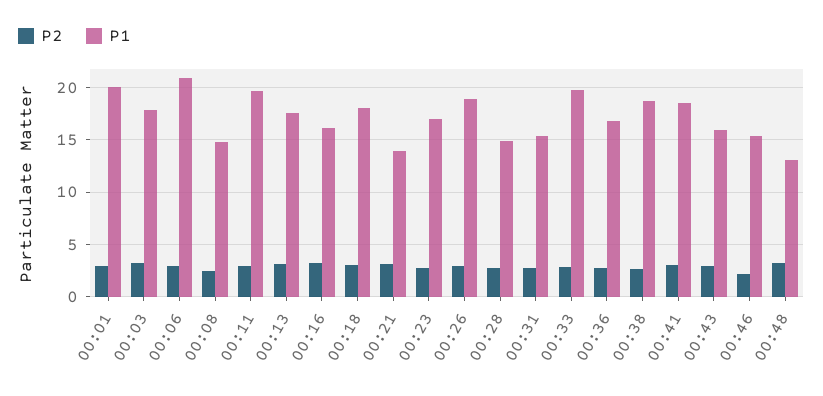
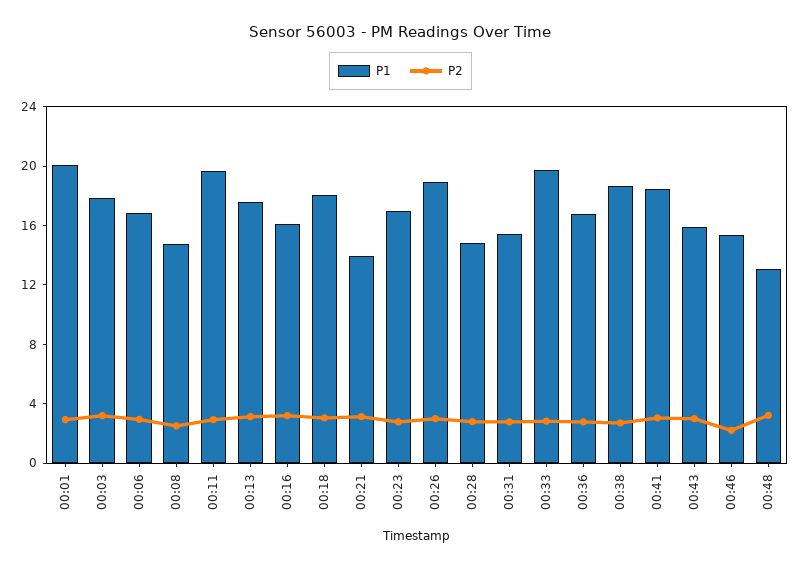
P1, 00:06: 21 -> 17

